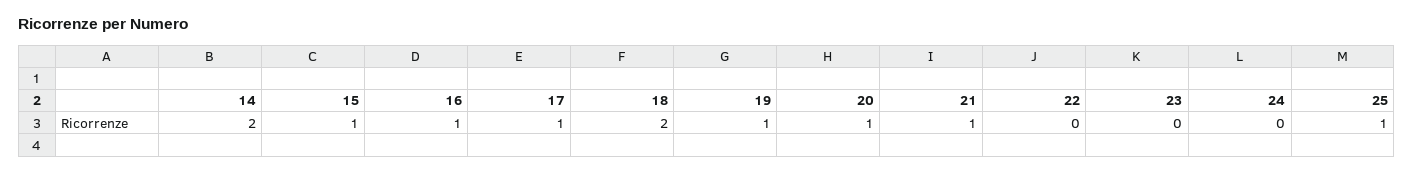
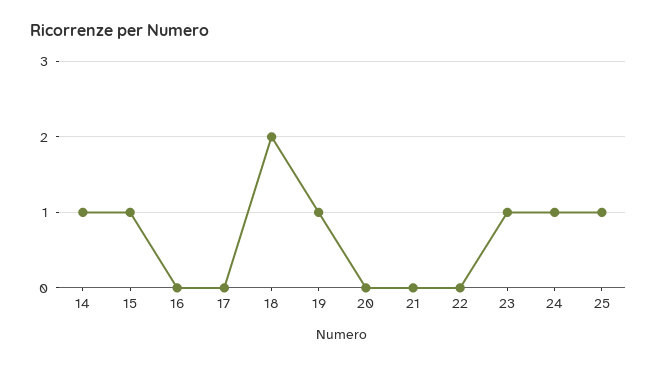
14: 2 -> 1
16: 1 -> 0
17: 1 -> 0
20: 1 -> 0
21: 1 -> 0
23: 0 -> 1
24: 0 -> 1

